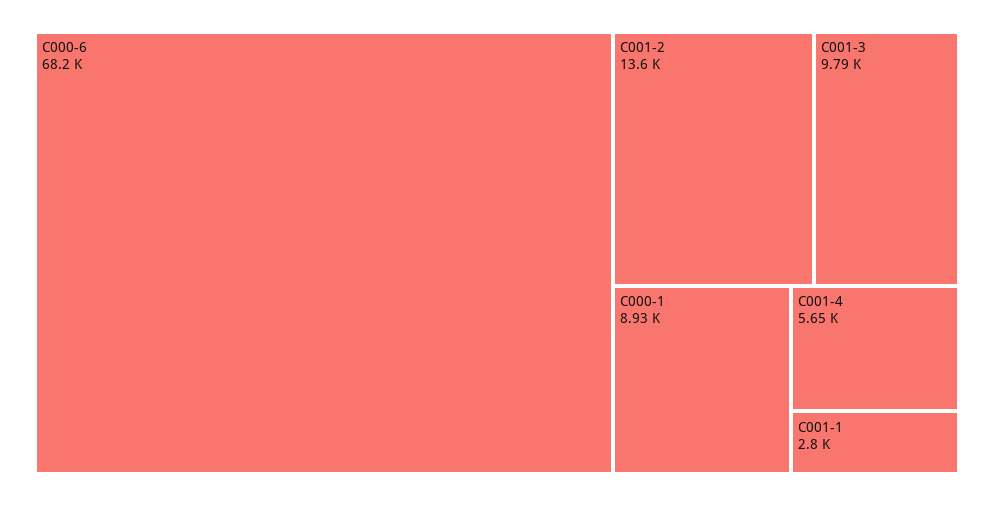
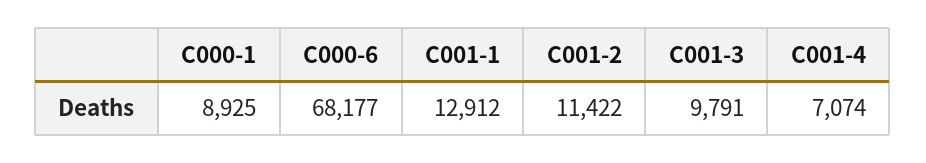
C001-2: 13600 -> 11422
C001-4: 5650 -> 7074
C001-1: 2800 -> 12912

